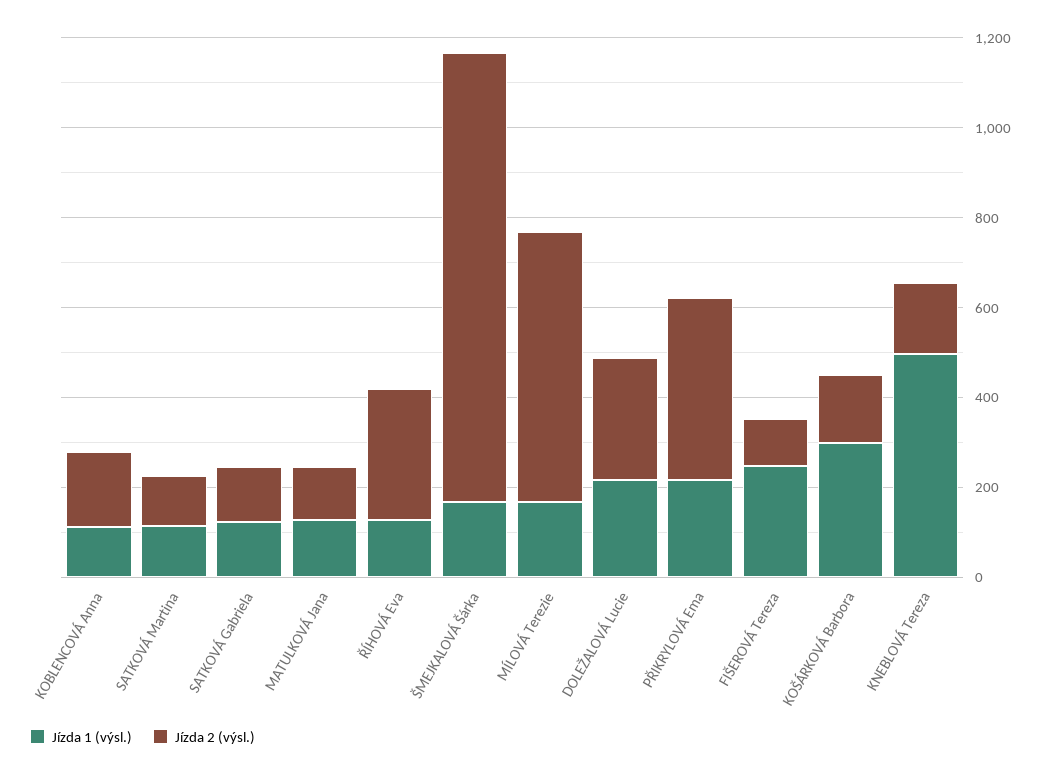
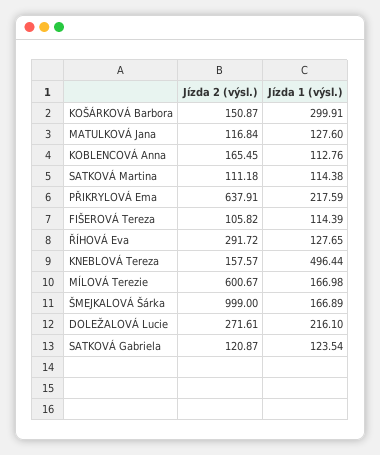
Jízda 2 (výsl.), PŘIKRYLOVÁ Ema: 400 -> 637.91
Jízda 1 (výsl.), FIŠEROVÁ Tereza: 250 -> 114.39

